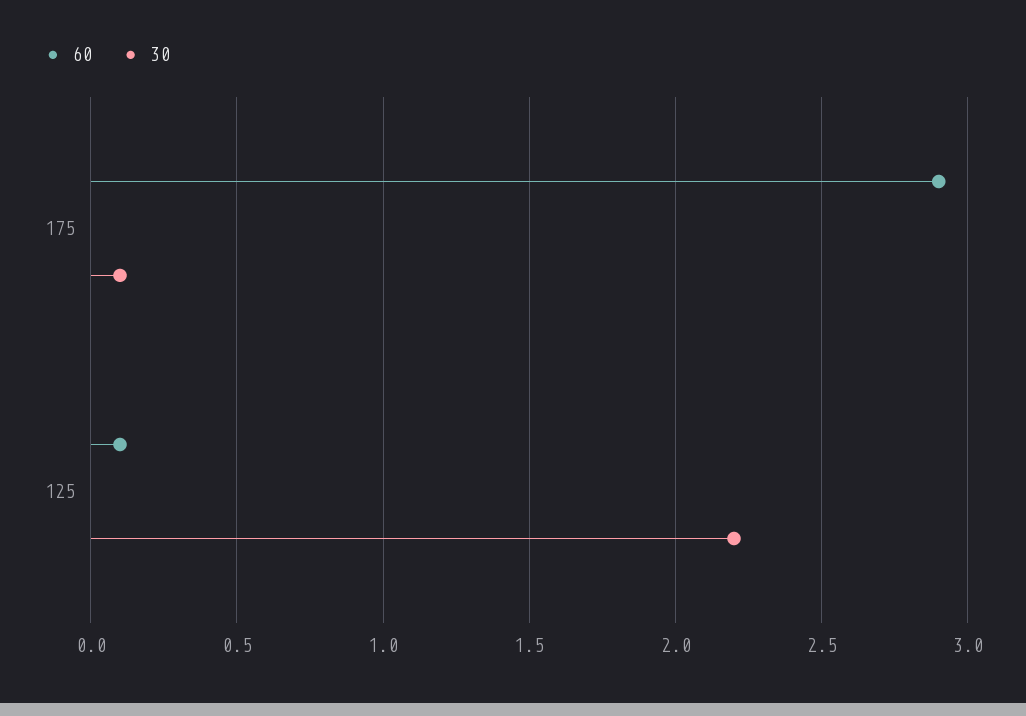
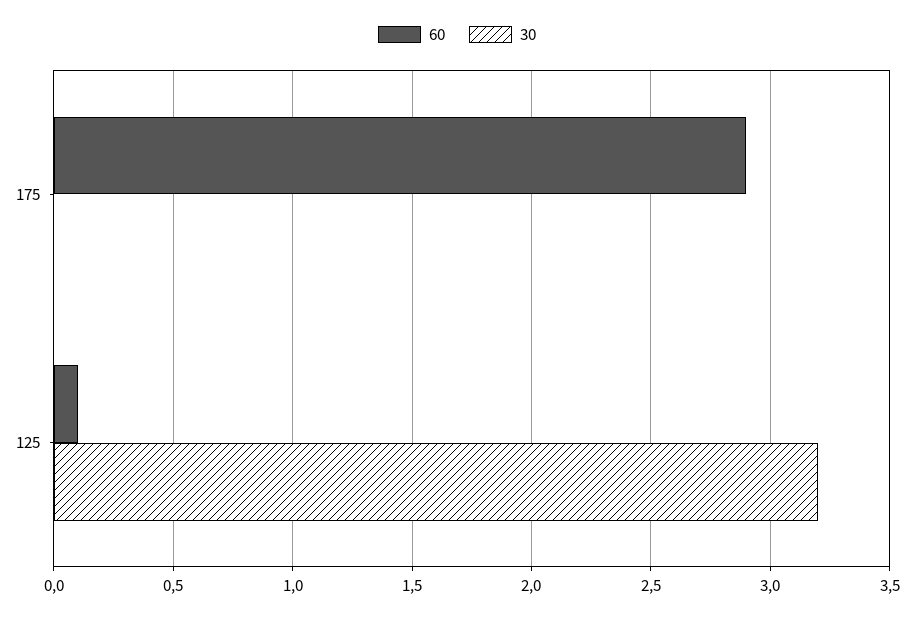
30, 175: 0.1 -> 0
30, 125: 2.2 -> 3.2

